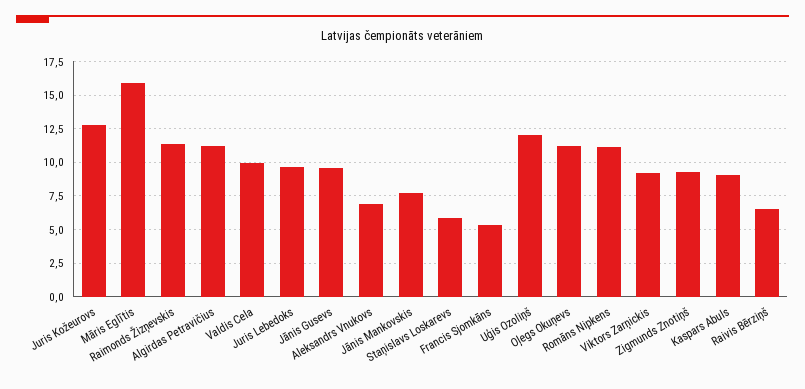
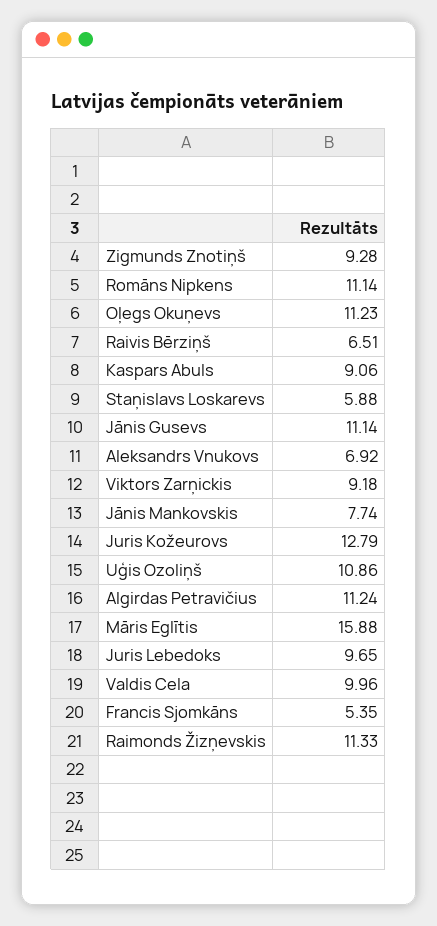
Jānis Gusevs: 9.5 -> 11.14
Uģis Ozoliņš: 12 -> 10.86

